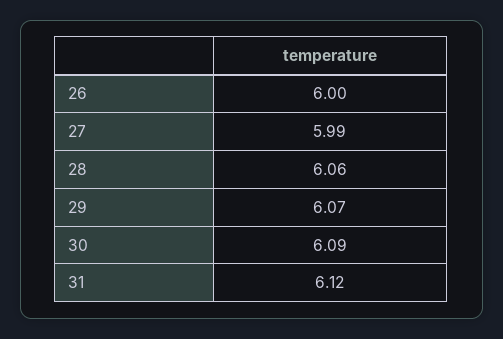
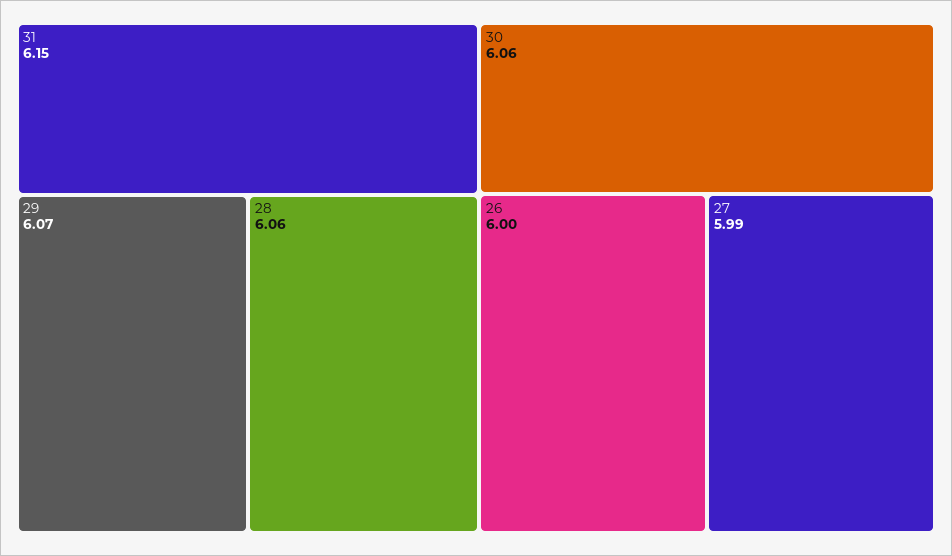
30: 6.09 -> 6.06
31: 6.12 -> 6.15

